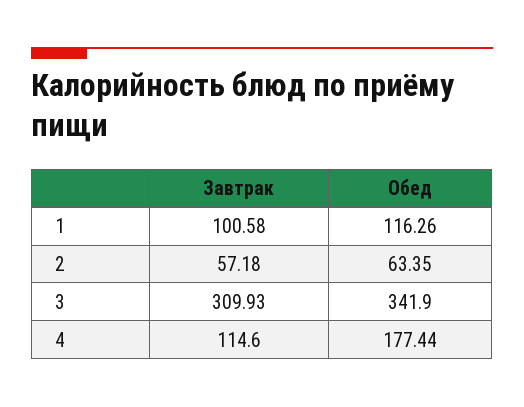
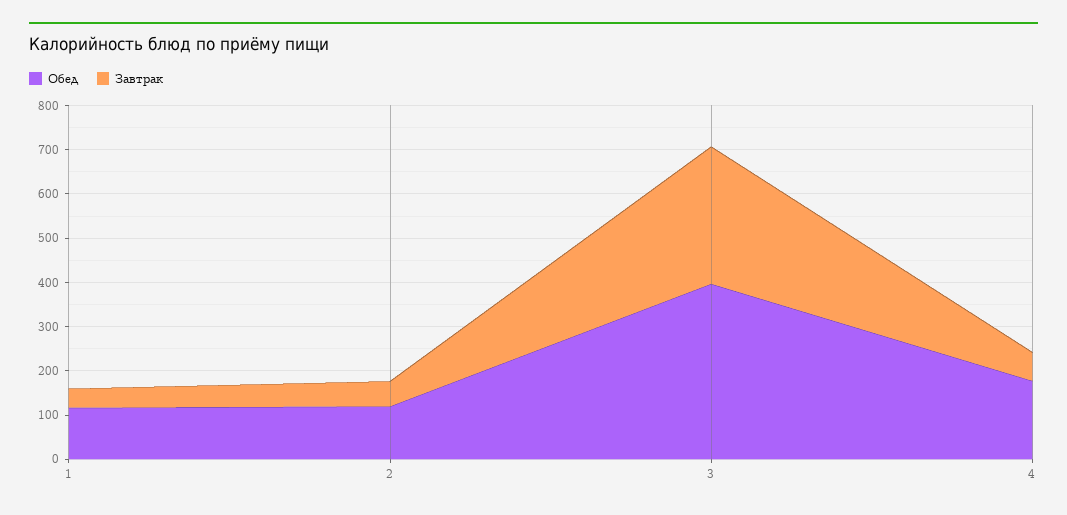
Завтрак, 1: 100.58 -> 40
Обед, 2: 63.35 -> 120
Обед, 3: 341.9 -> 400
Завтрак, 4: 114.6 -> 60

